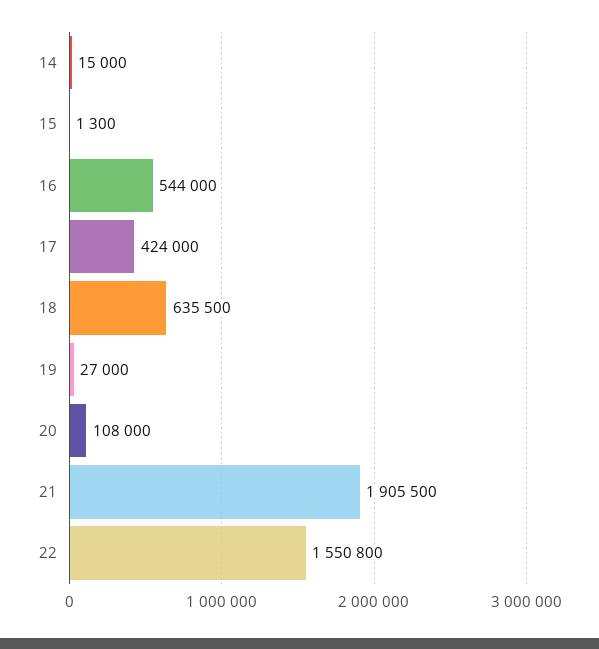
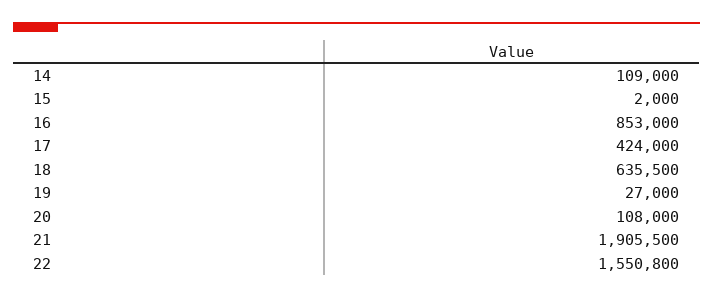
14: 15000 -> 109000
15: 1300 -> 2000
16: 544000 -> 853000

